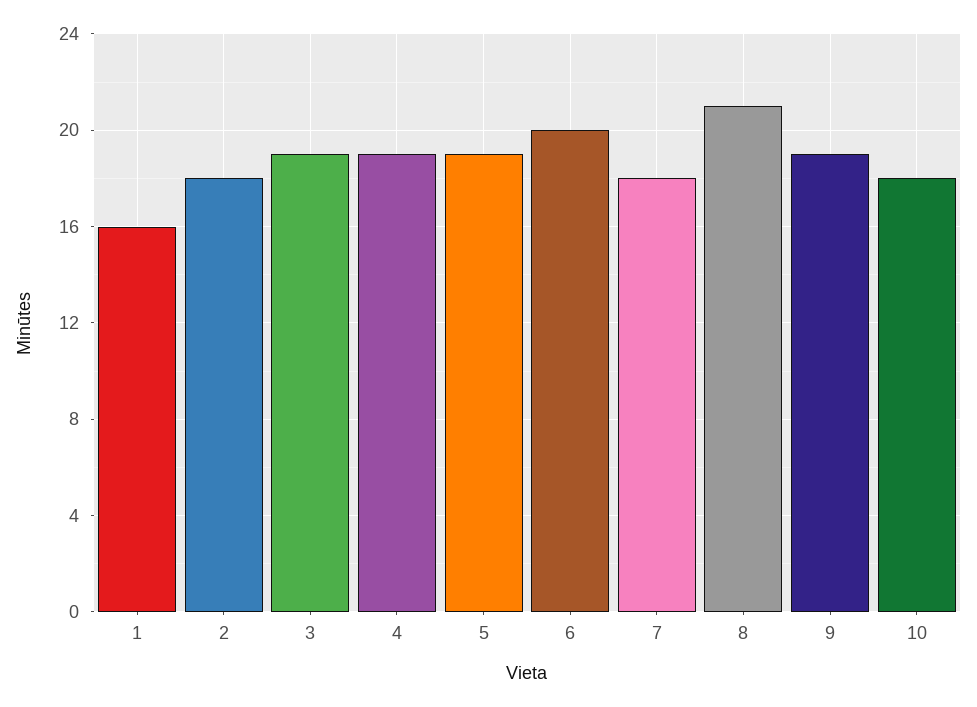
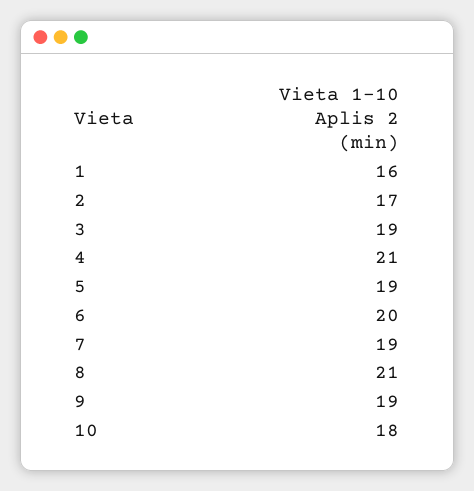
2: 18 -> 17
4: 19 -> 21
7: 18 -> 19

